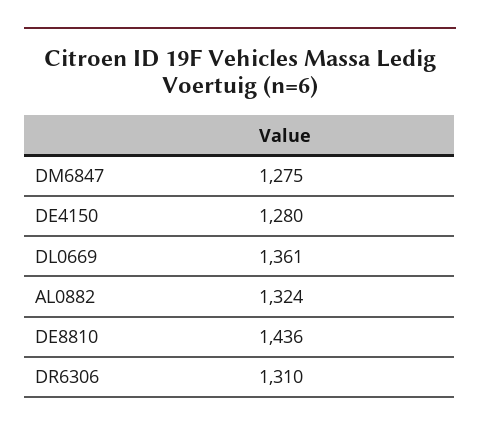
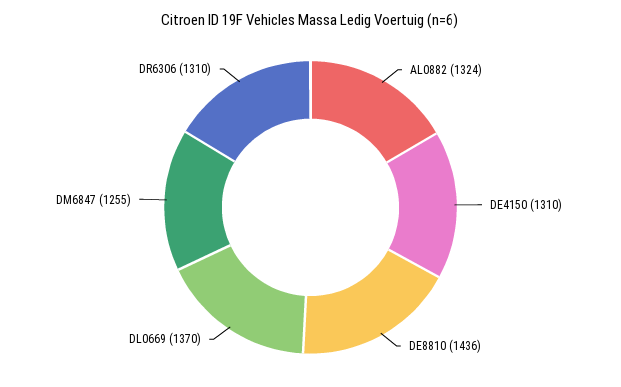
DM6847: 1275 -> 1255
DE4150: 1280 -> 1310
DL0669: 1361 -> 1370

